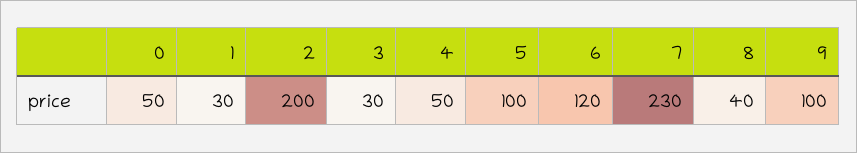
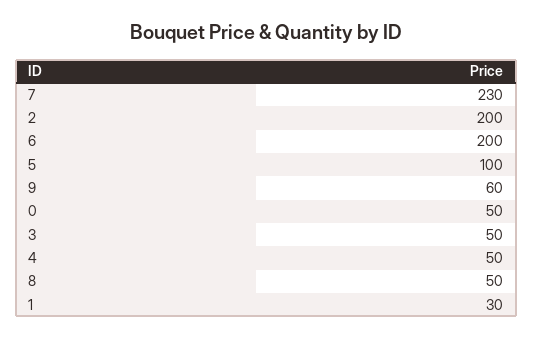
3: 30 -> 50
6: 120 -> 200
8: 40 -> 50
9: 100 -> 60

